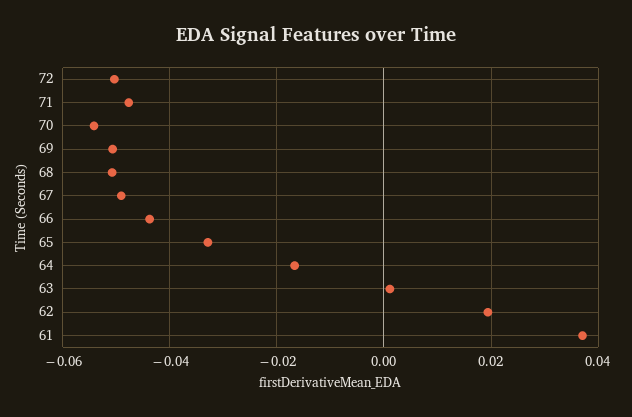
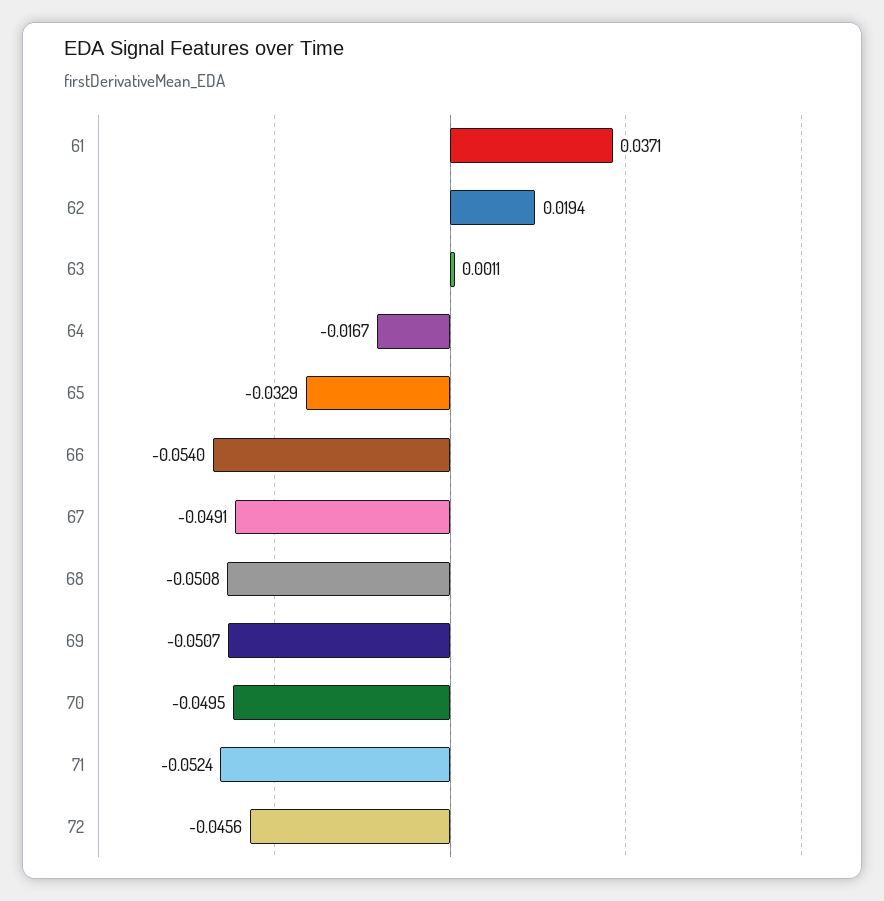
72: -0.05 -> -0.0456
71: -0.048 -> -0.0524
70: -0.054 -> -0.0495
66: -0.044 -> -0.054

